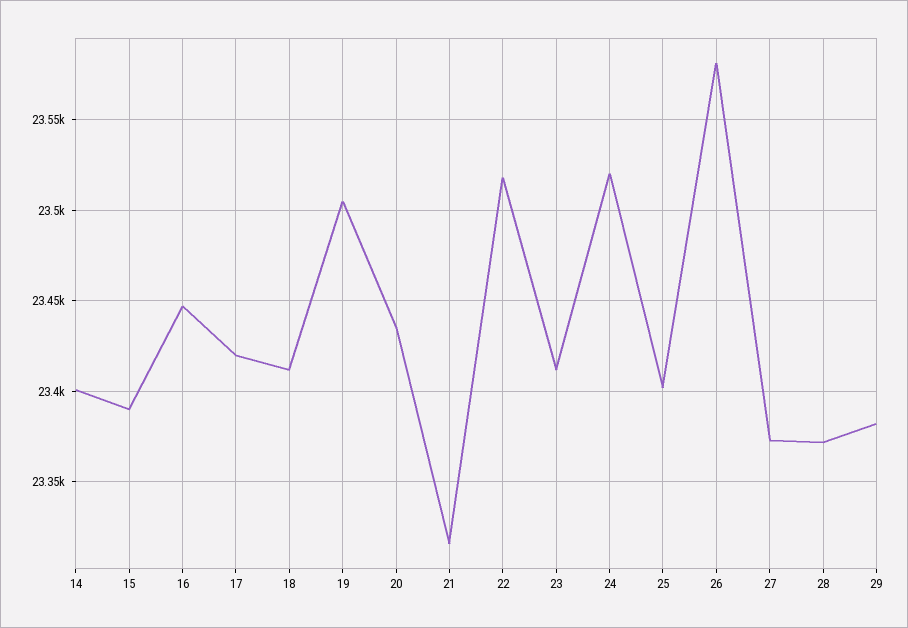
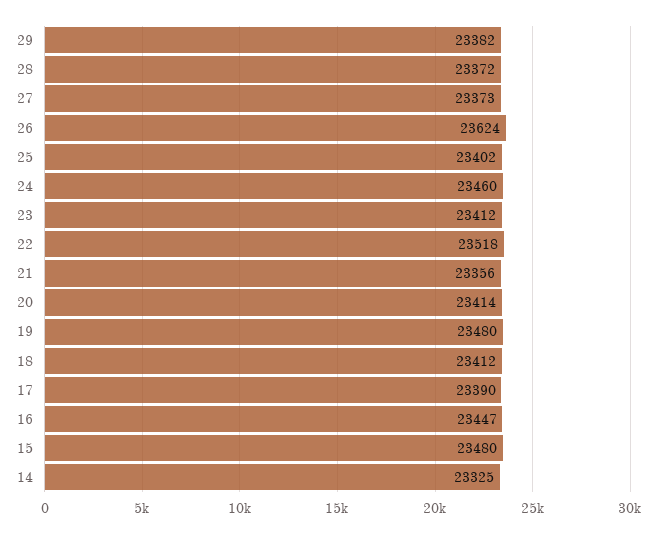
14: 23400 -> 23325
15: 23390 -> 23480
17: 23420 -> 23390
19: 23505 -> 23480
20: 23435 -> 23414
21: 23315 -> 23356
24: 23520 -> 23460
26: 23580 -> 23624

